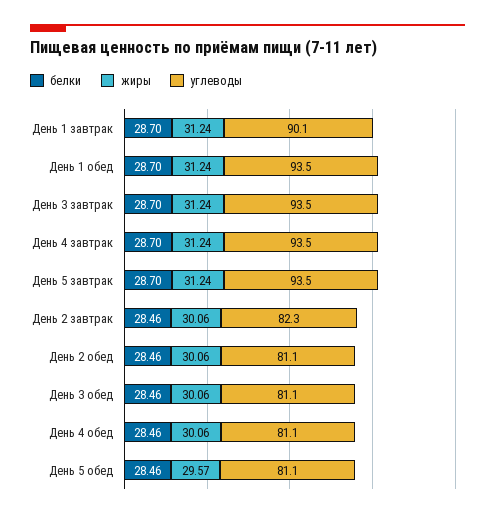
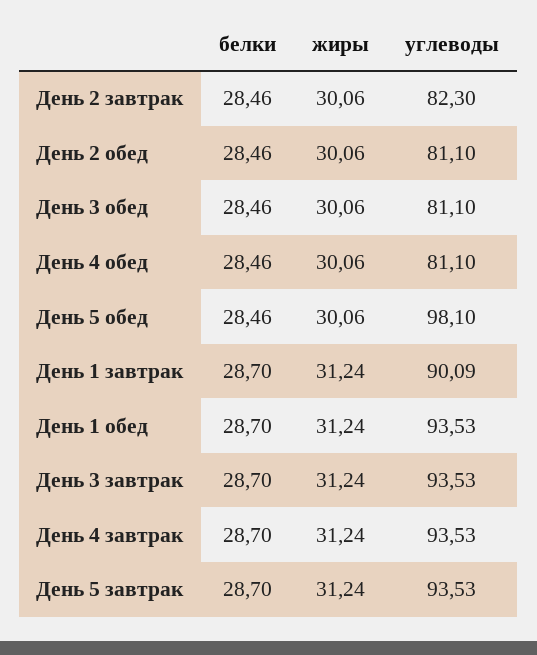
жиры, День 5 обед: 29.57 -> 30.06
углеводы, День 5 обед: 81.1 -> 98.1

